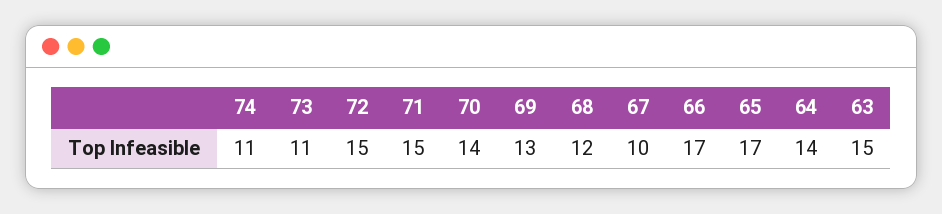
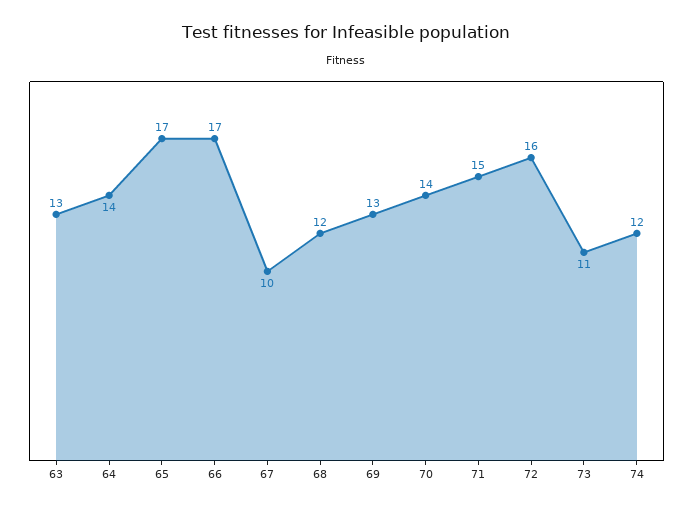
74: 11 -> 12
72: 15 -> 16
63: 15 -> 13

